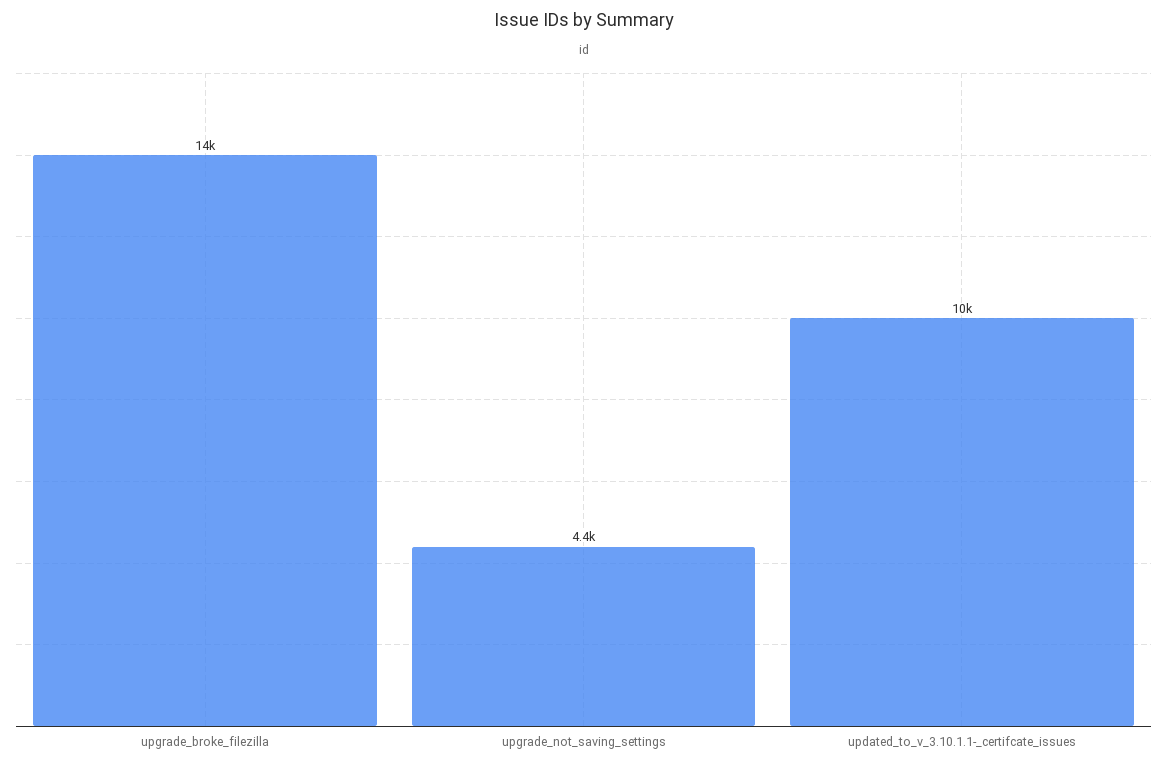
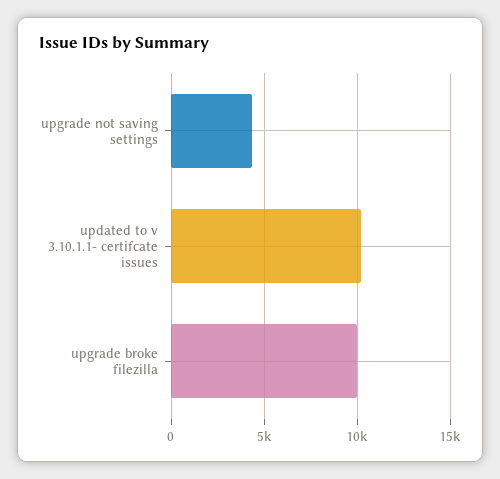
upgrade_broke_filezilla: 14000 -> 10000

